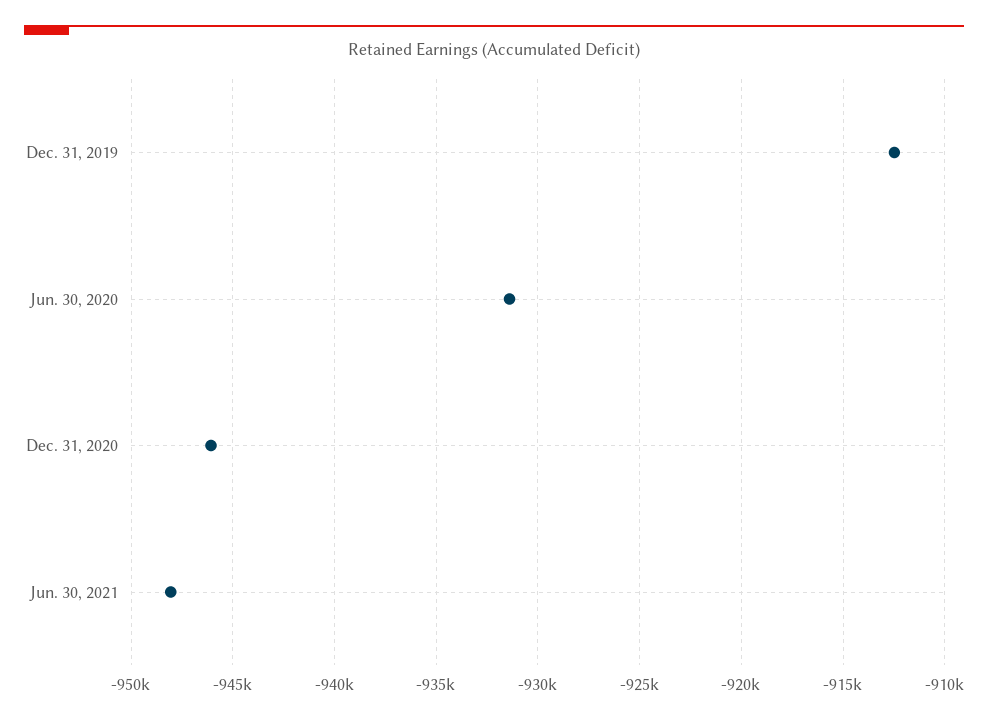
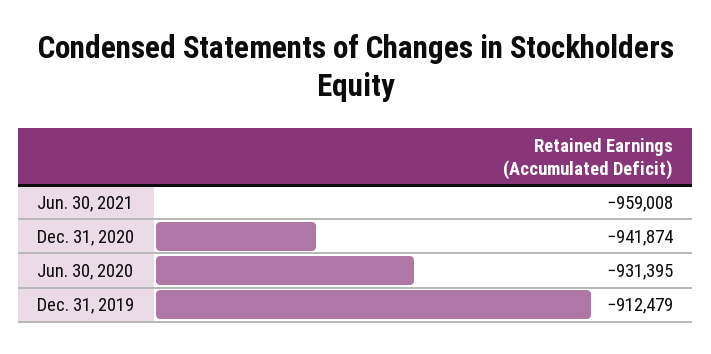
Dec. 31, 2020: -946000 -> -941874
Jun. 30, 2021: -948000 -> -959008

